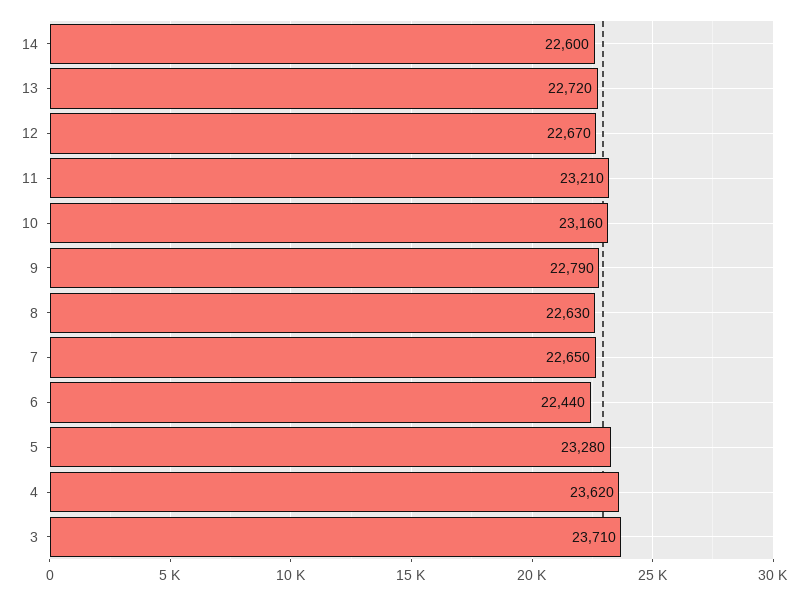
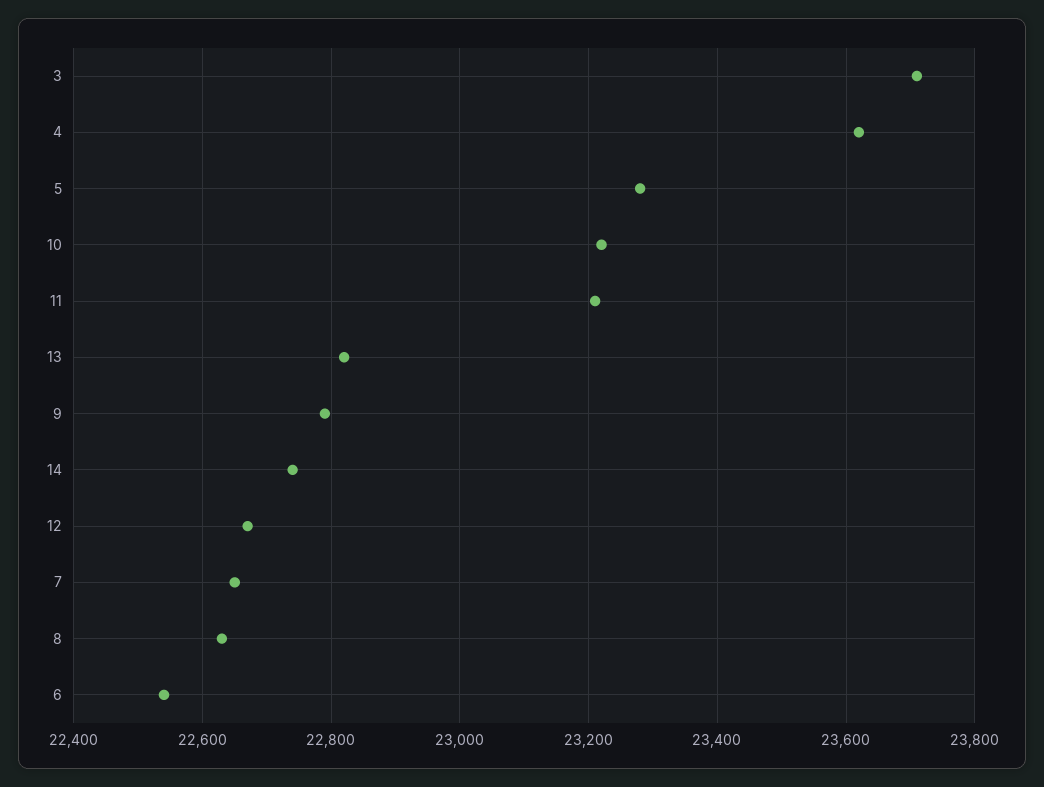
14: 22600 -> 22740
13: 22720 -> 22820
10: 23160 -> 23220
6: 22440 -> 22540

